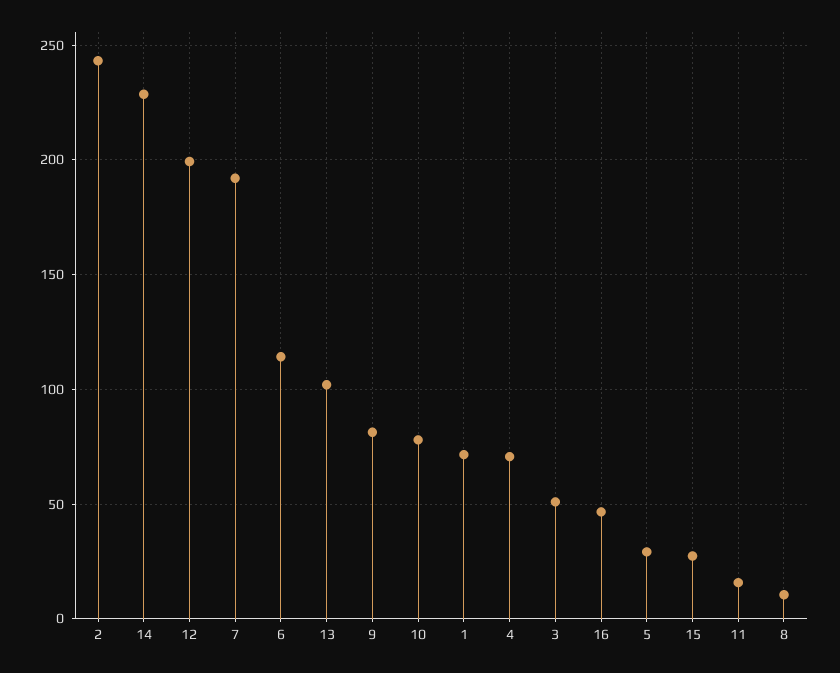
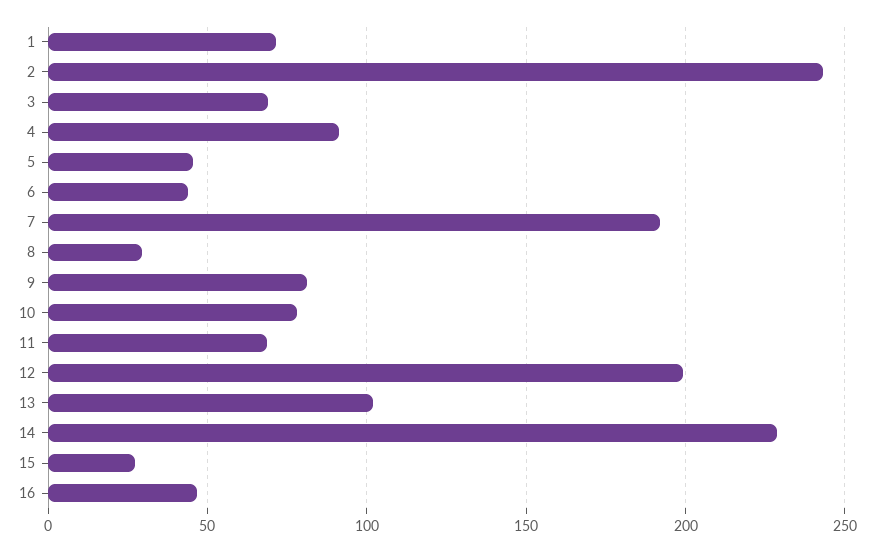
6: 115 -> 45
4: 70 -> 90
3: 50 -> 70
5: 30 -> 45
11: 15 -> 70
8: 10 -> 30

